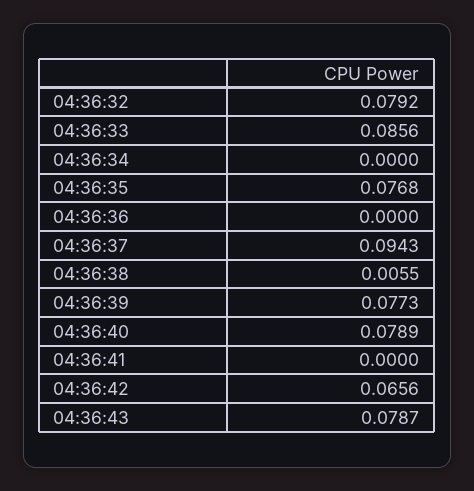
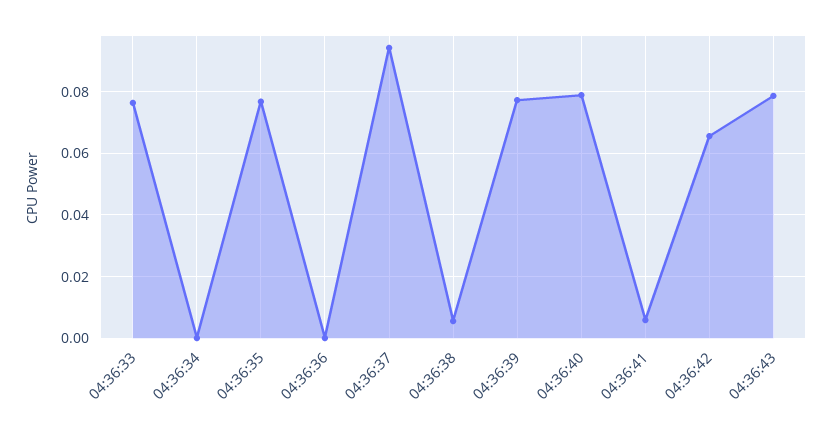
04:36:32: 0.0792 -> none
04:36:33: 0.0856 -> 0.076
04:36:41: 0 -> 0.006

